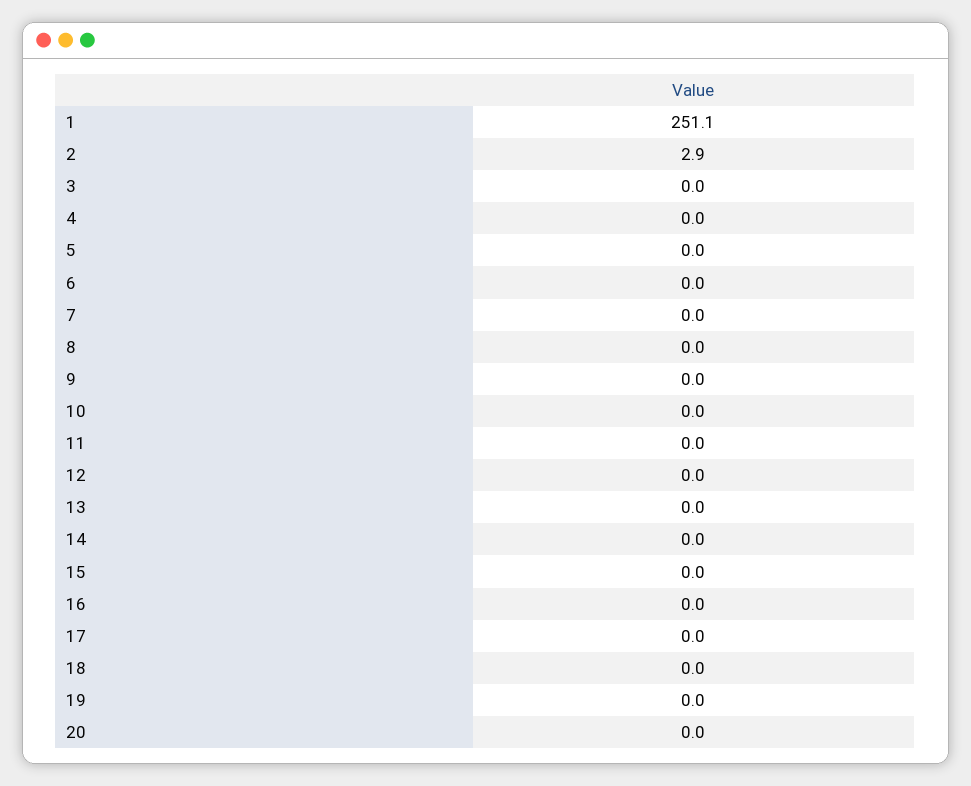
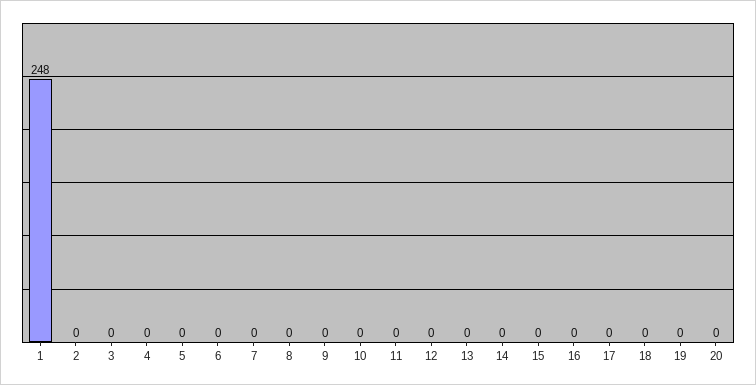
1: 251.1 -> 248
2: 2.9 -> 0

